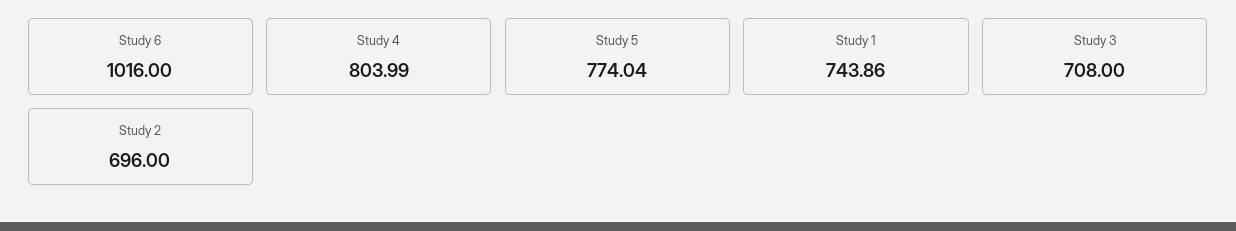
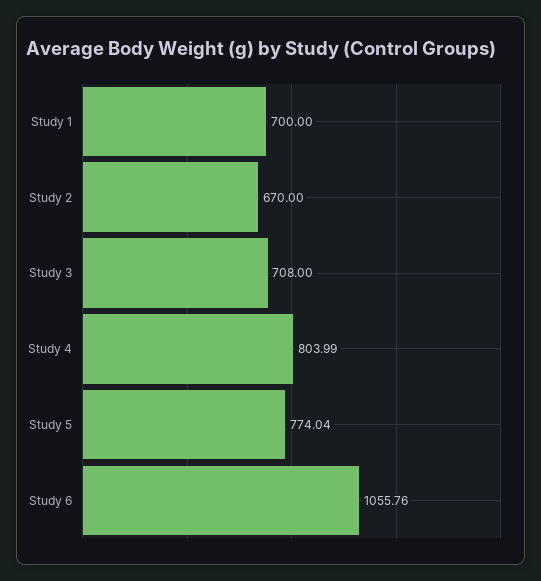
Study 6: 1016 -> 1055.76
Study 1: 743.86 -> 700
Study 2: 696 -> 670

